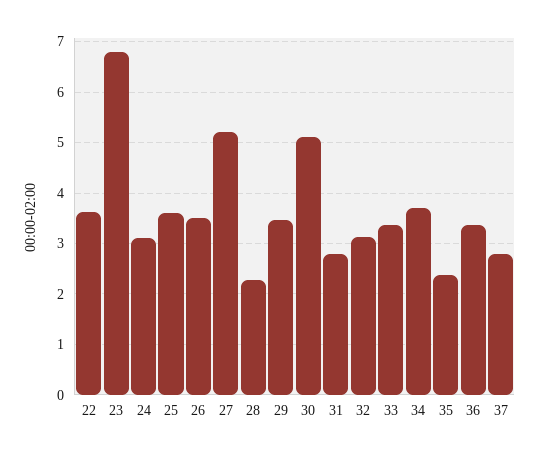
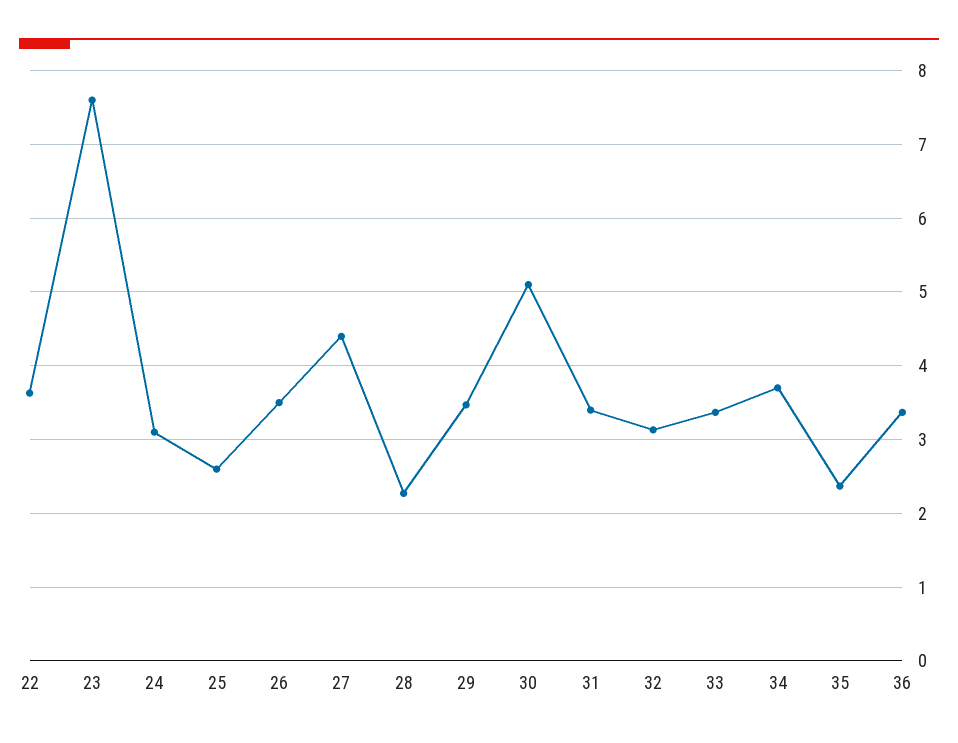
23: 6.8 -> 7.6
25: 3.6 -> 2.6
27: 5.2 -> 4.4
31: 2.8 -> 3.4
37: 2.8 -> none

